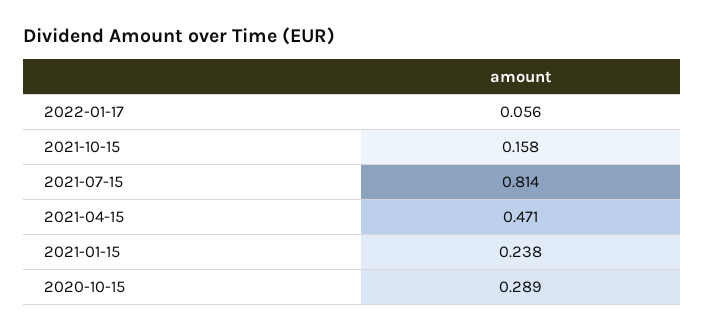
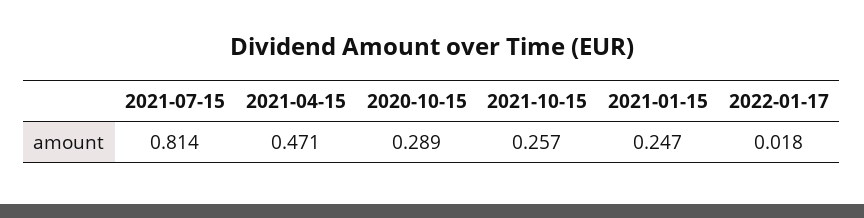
2022-01-17: 0.056 -> 0.018
2021-10-15: 0.158 -> 0.257
2021-01-15: 0.238 -> 0.247

